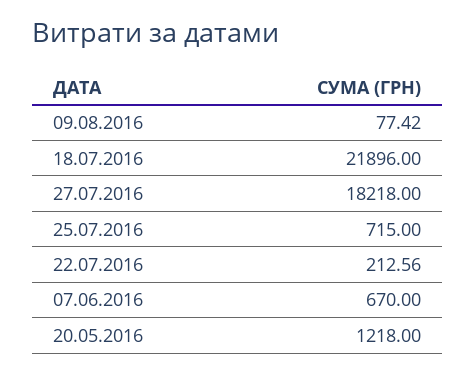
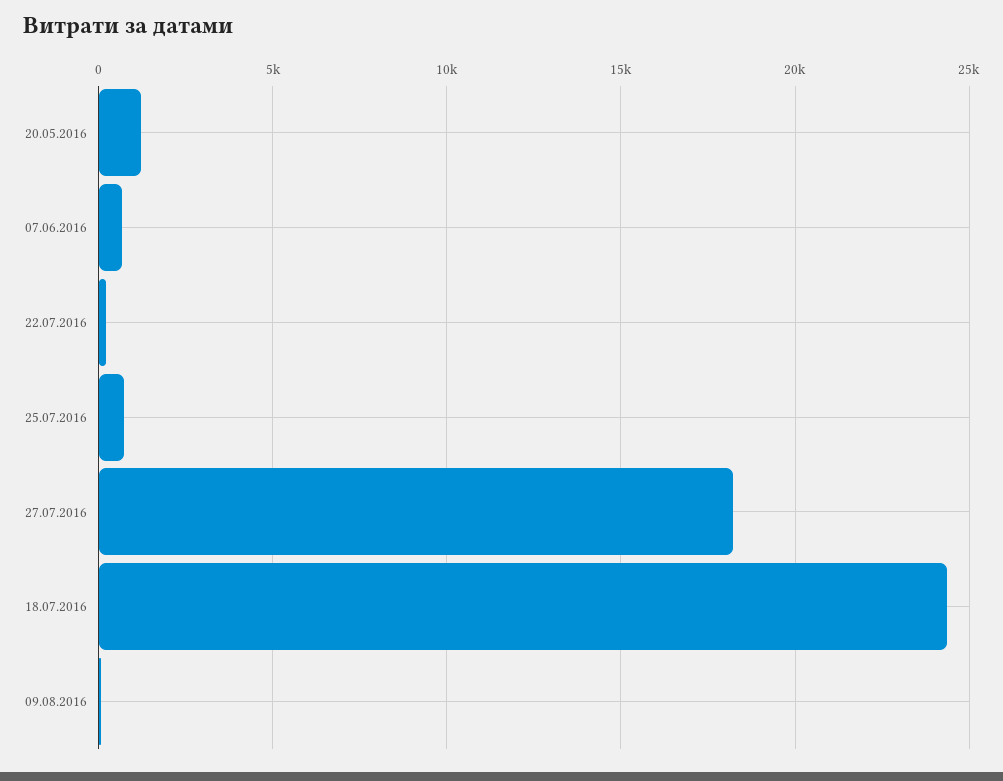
18.07.2016: 21896 -> 24500

